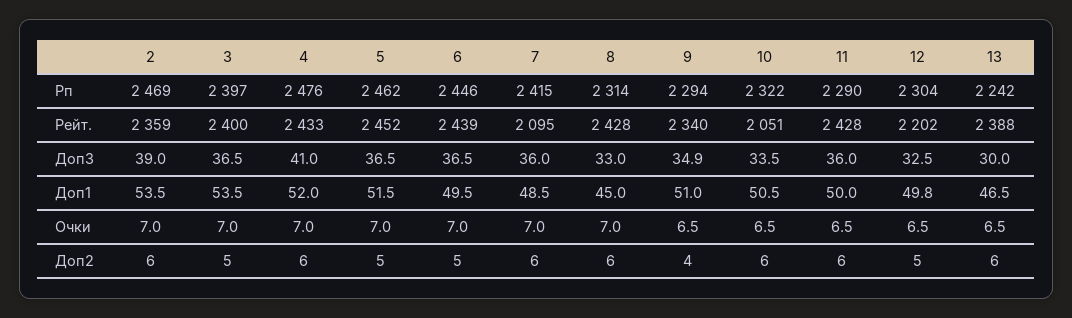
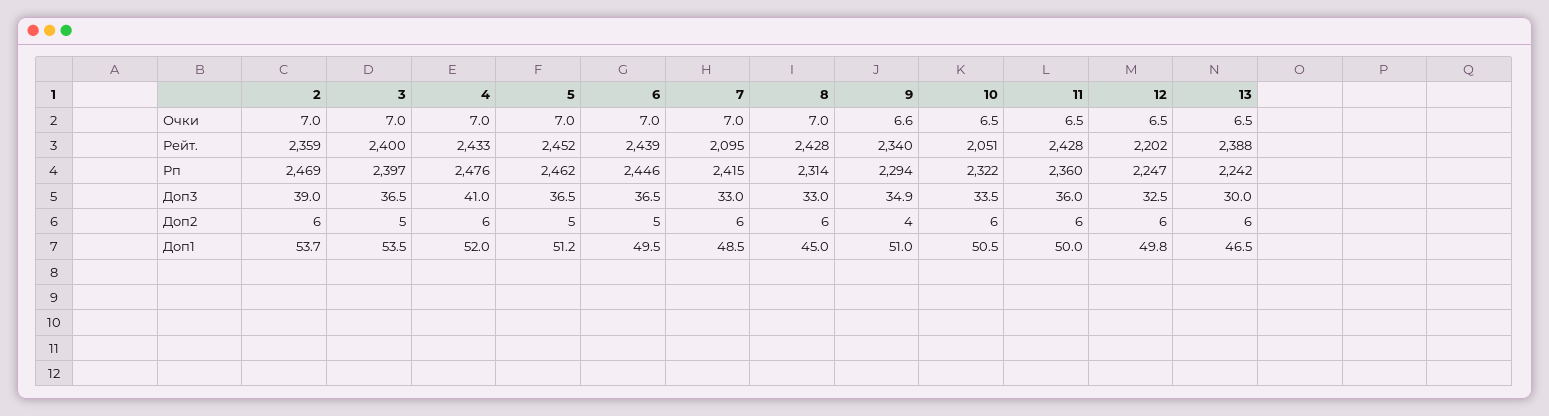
11, Рп: 2290 -> 2360
12, Рп: 2304 -> 2247
7, Доп3: 36 -> 33
2, Доп1: 53.5 -> 53.7
5, Доп1: 51.5 -> 51.2
9, Очки: 6.5 -> 6.6
12, Доп2: 5 -> 6

